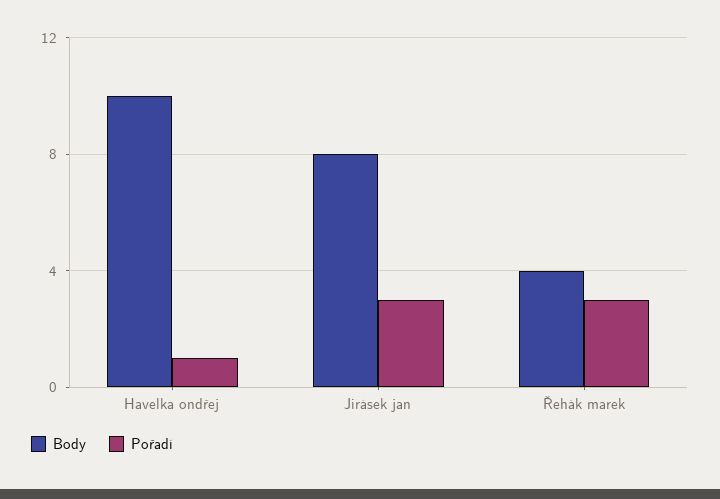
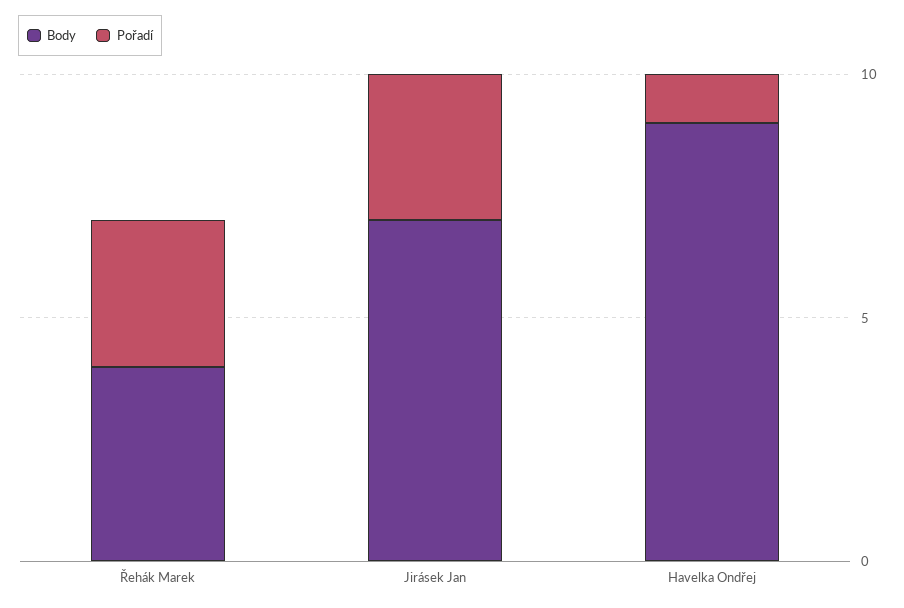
Body, Havelka ondřej: 10 -> 9
Body, Jirásek jan: 8 -> 7

